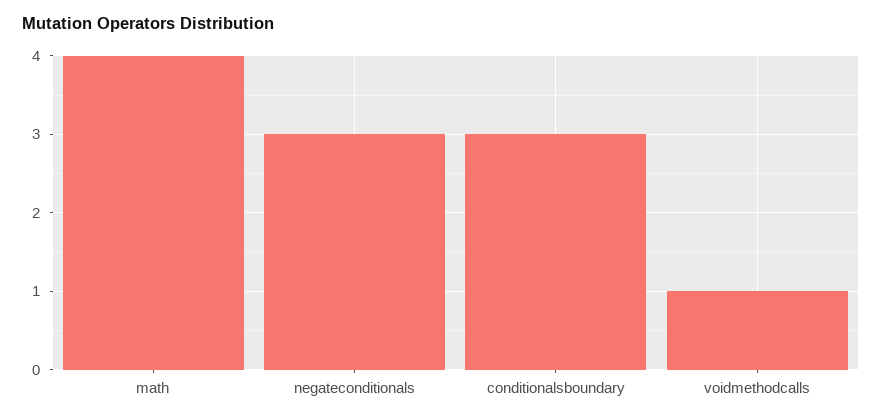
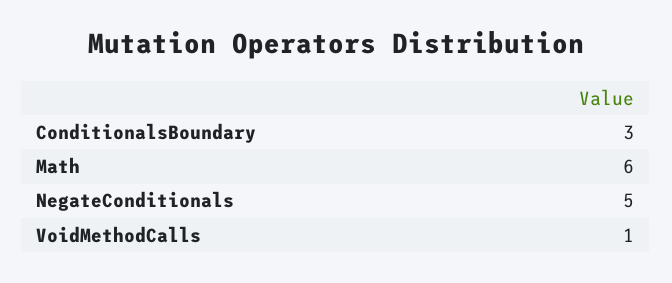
math: 4 -> 6
negateconditionals: 3 -> 5

